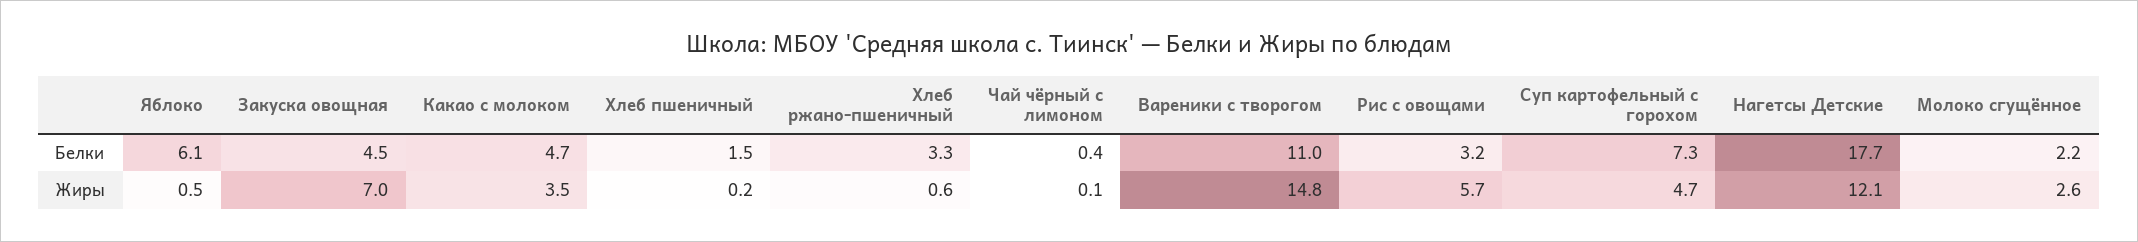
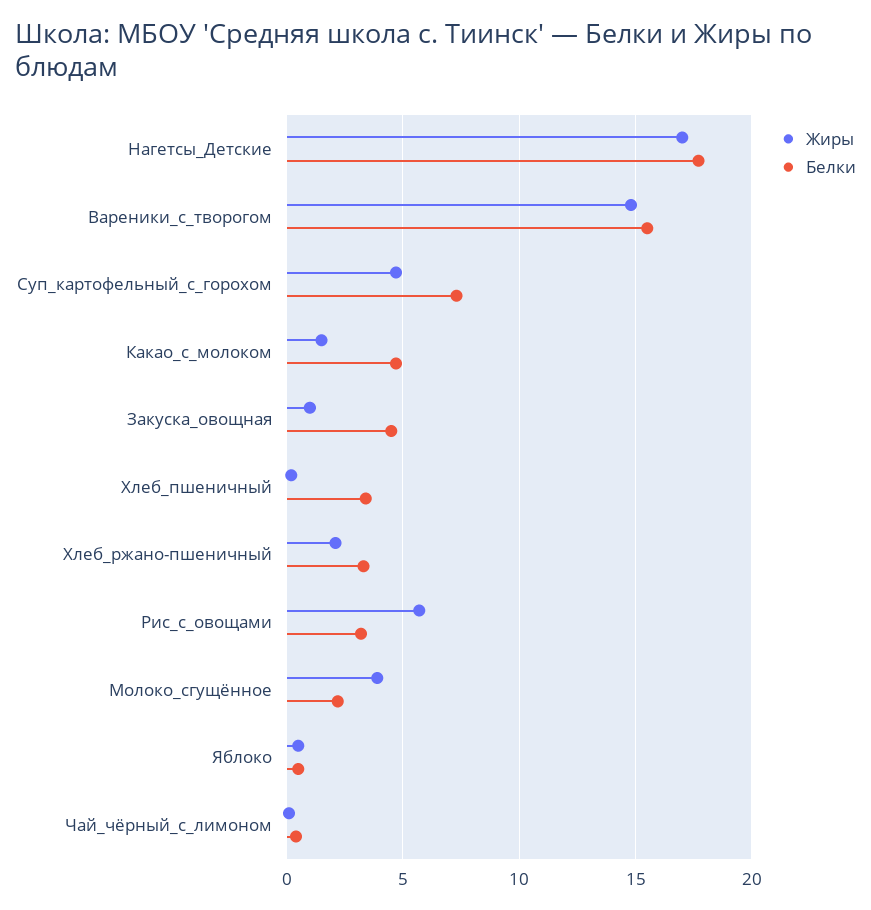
Белки, Яблоко: 6.1 -> 0.5
Белки, Хлеб пшеничный: 1.5 -> 3.5
Белки, Вареники с творогом: 11 -> 15.5
Жиры, Закуска овощная: 7 -> 1
Жиры, Какао с молоком: 3.5 -> 1.5
Жиры, Хлеб ржано-пшеничный: 0.6 -> 2
Жиры, Нагетсы Детские: 12.1 -> 17
Жиры, Молоко сгущённое: 2.6 -> 4

